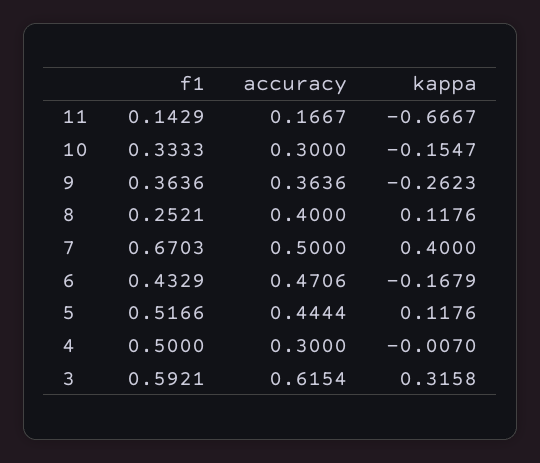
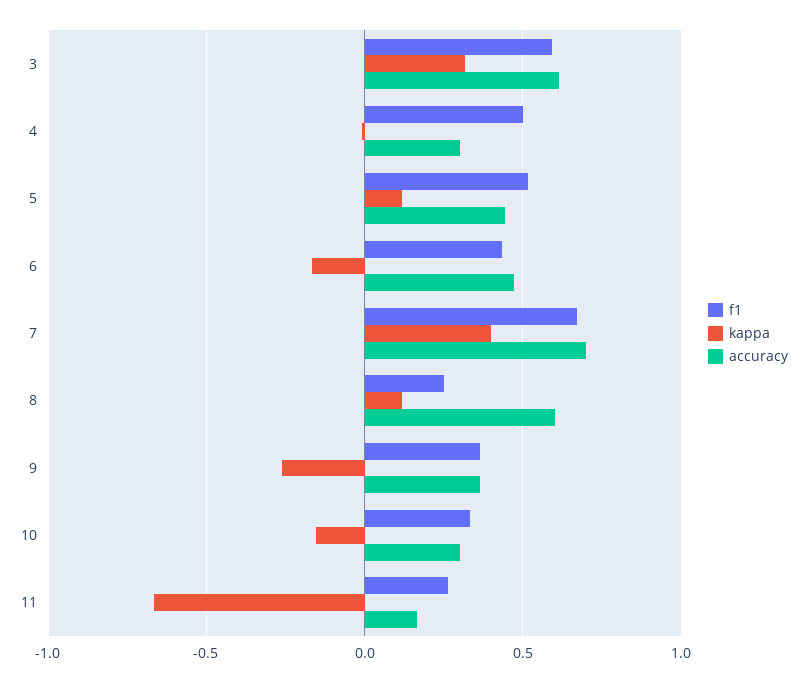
f1, 11: 0.1429 -> 0.25
accuracy, 8: 0.4 -> 0.6
accuracy, 7: 0.5 -> 0.7

